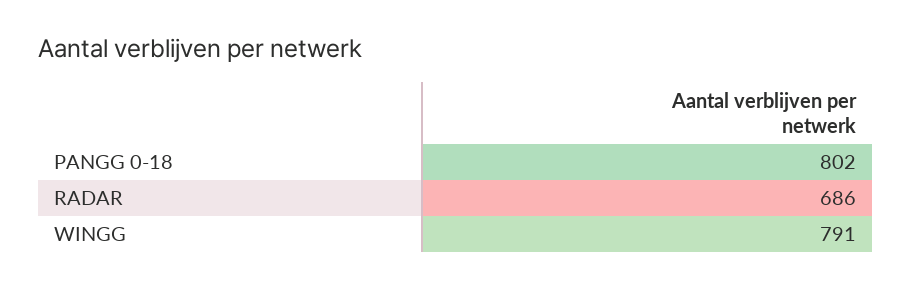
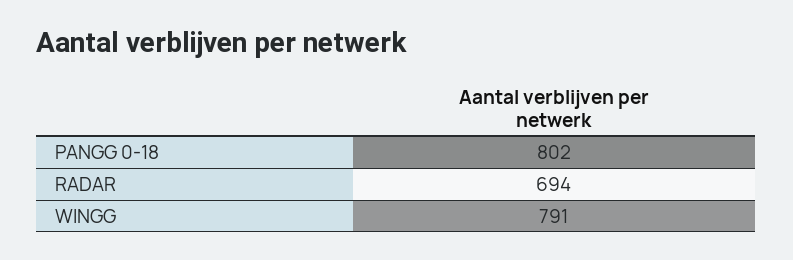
RADAR: 686 -> 694

